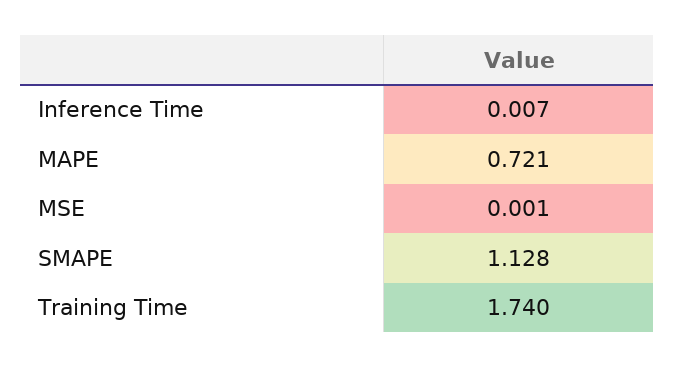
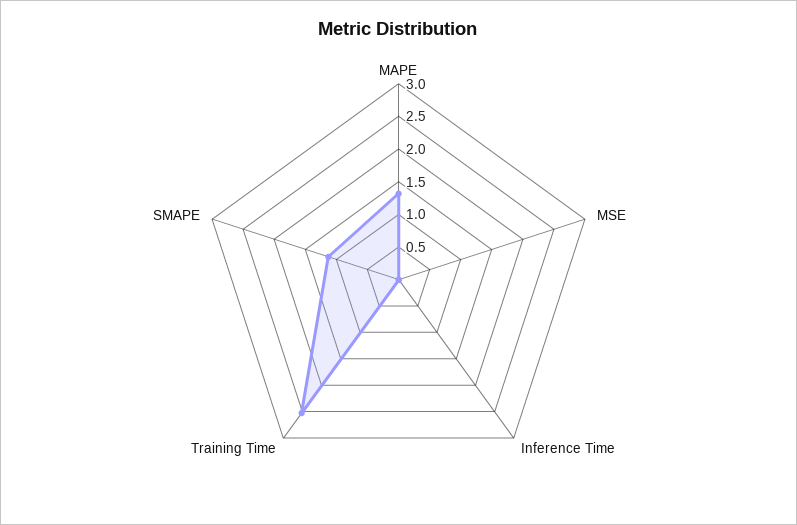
MAPE: 0.721 -> 1.25
Training Time: 1.74 -> 2.5

